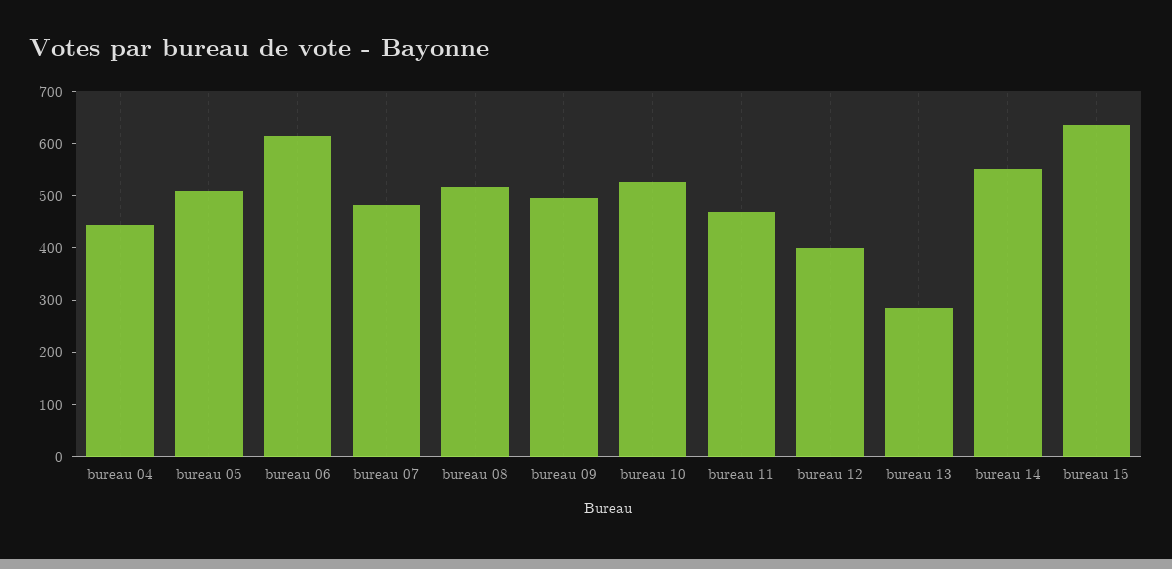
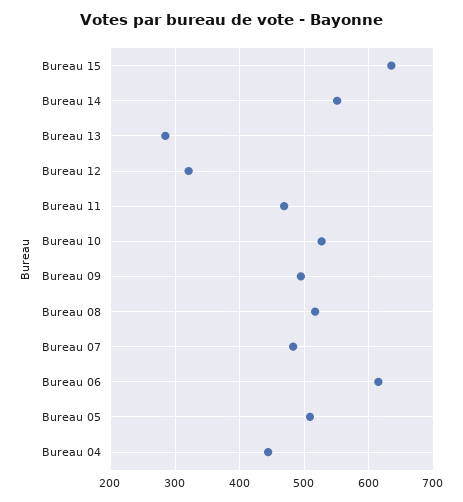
bureau 12: 400 -> 320

